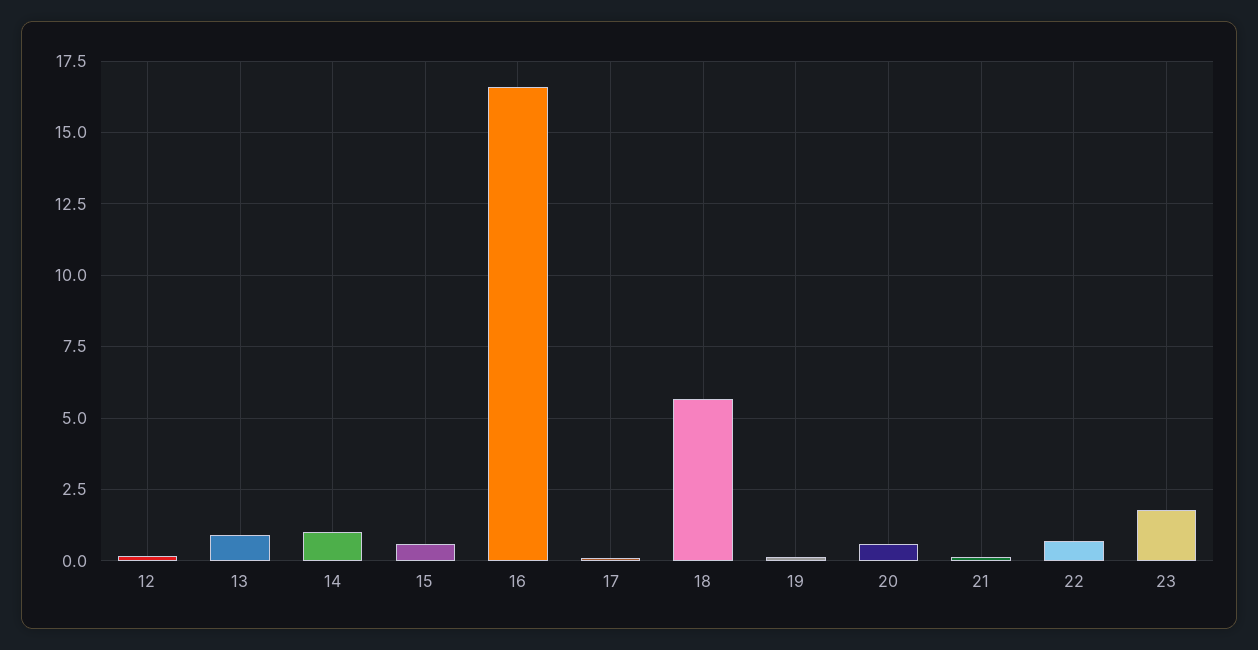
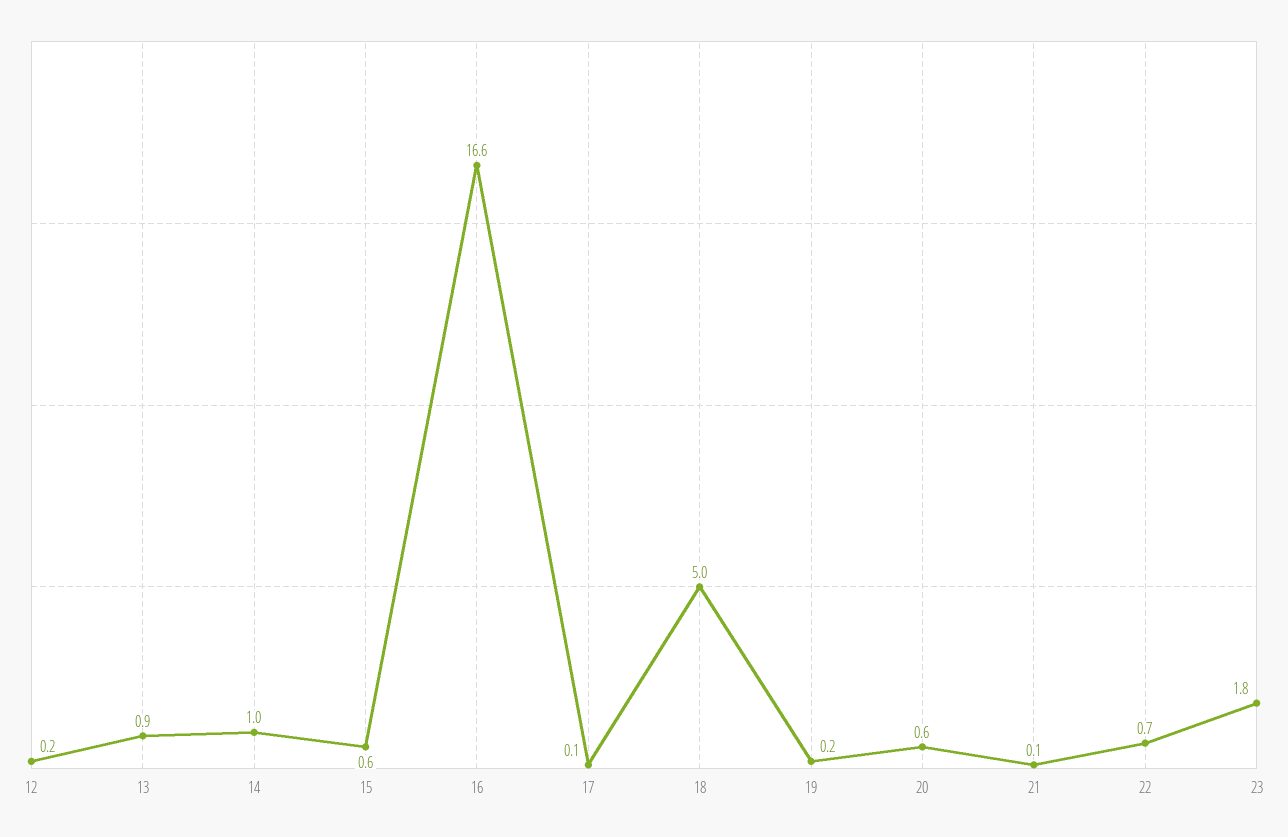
18: 5.75 -> 5

